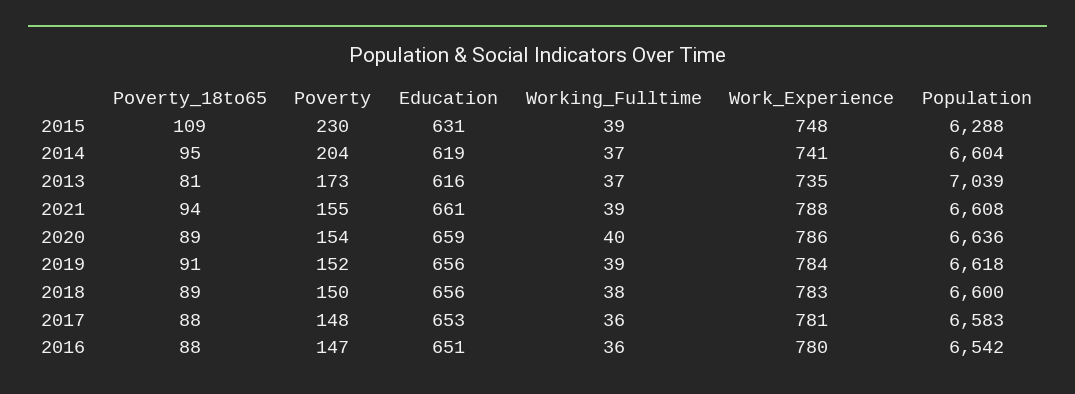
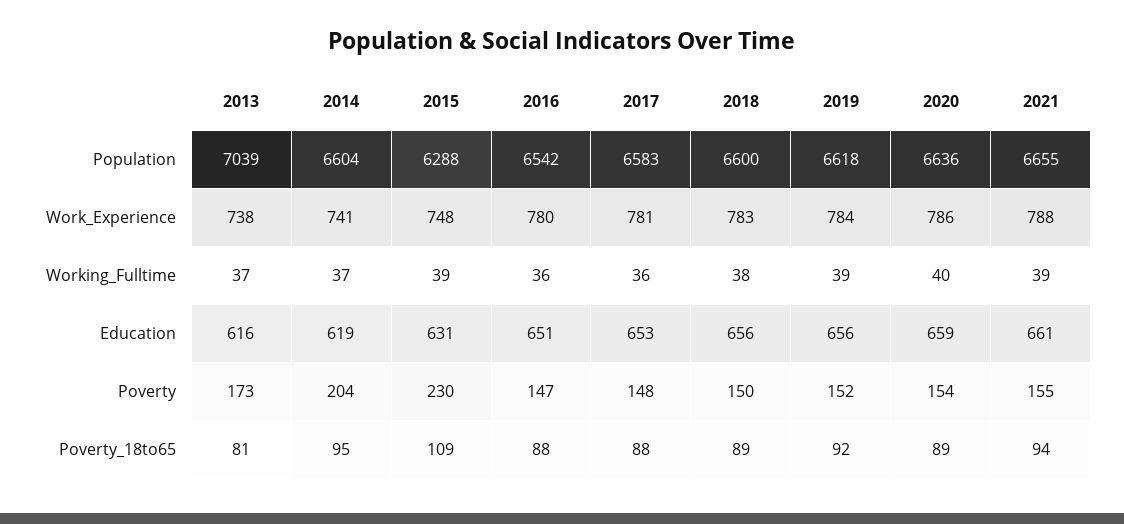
Work_Experience, 2013: 735 -> 738
Population, 2021: 6608 -> 6655
Poverty_18to65, 2019: 91 -> 92

